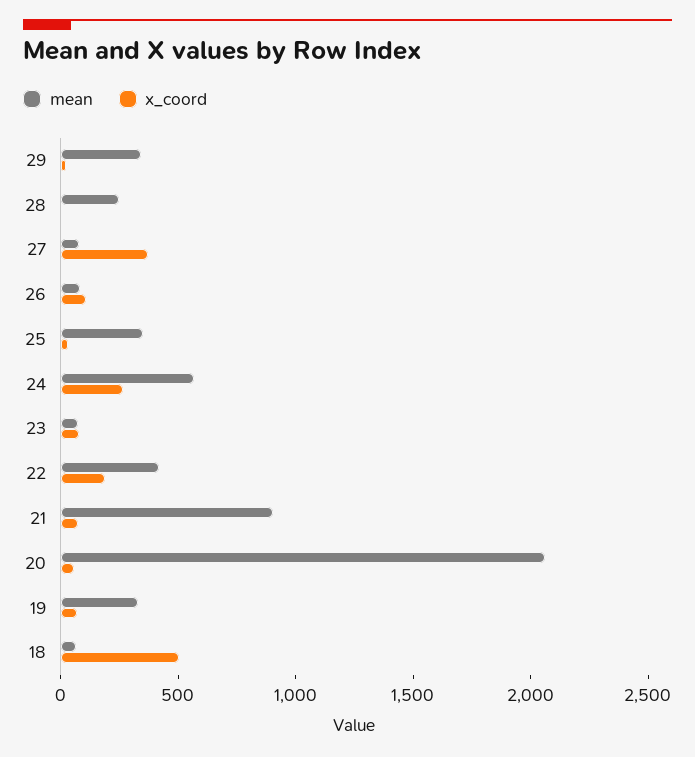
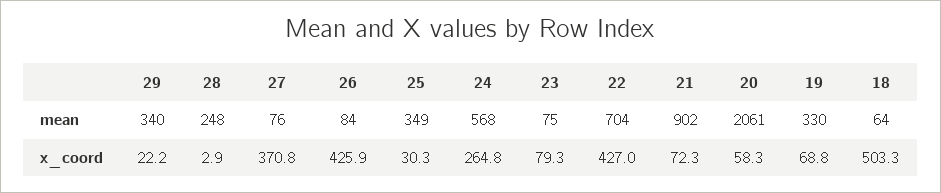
x_coord, 26: 100 -> 425.9
mean, 22: 400 -> 704
x_coord, 22: 200 -> 427

